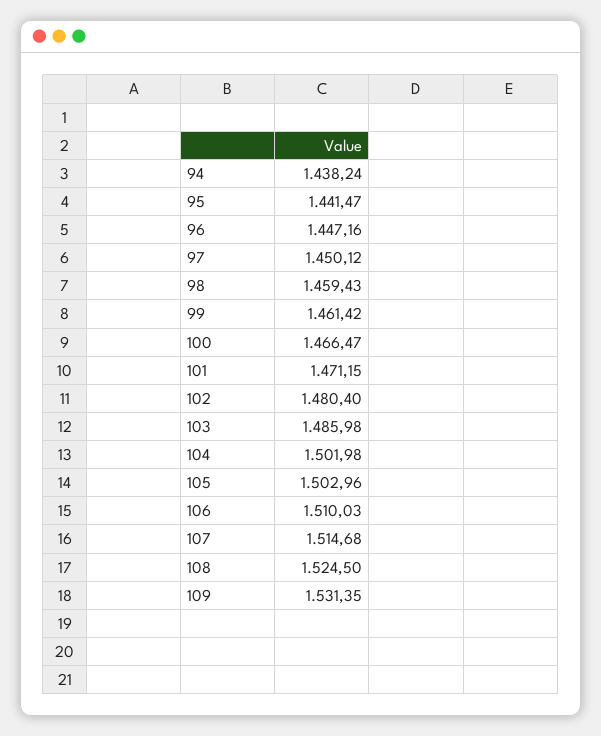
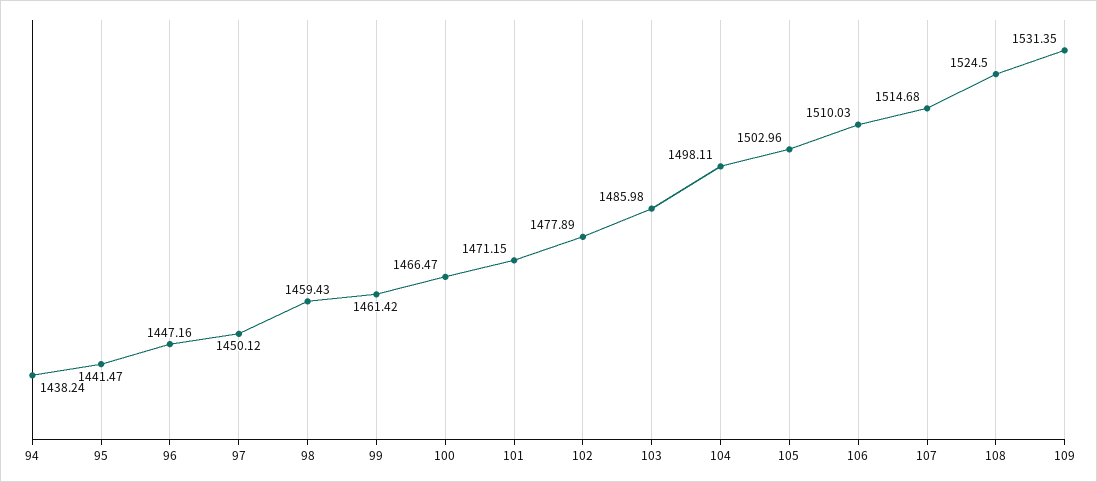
102: 1480.4 -> 1477.89
104: 1501.98 -> 1498.11

